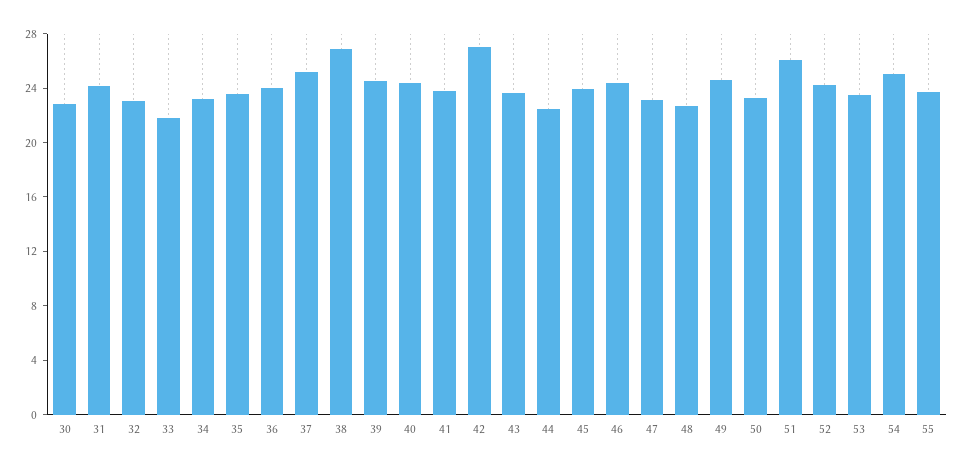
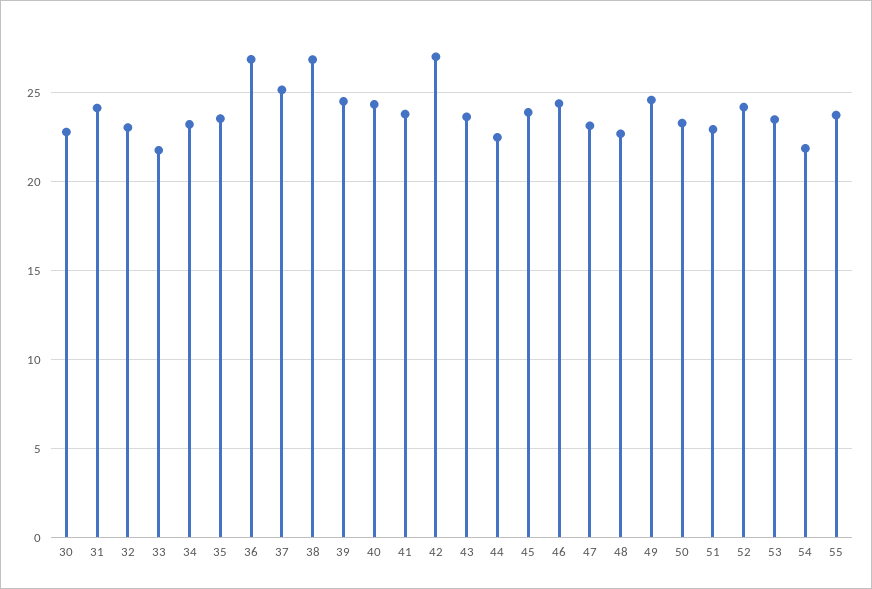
36: 24 -> 27
51: 26 -> 23
54: 25 -> 22

